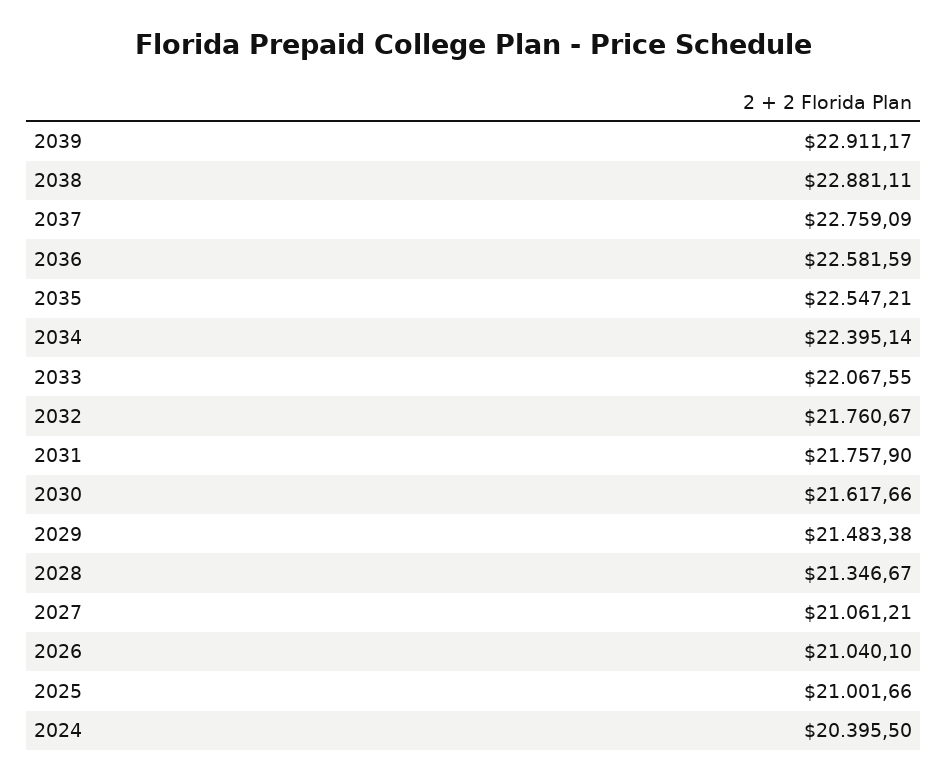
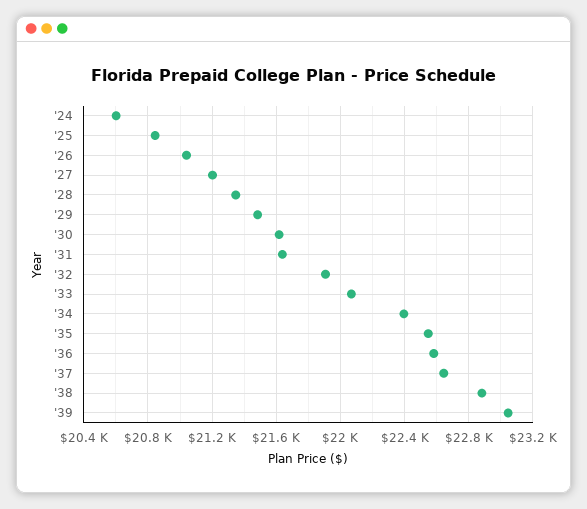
2039: 22911.17 -> 23050
2037: 22759.09 -> 22650
2032: 21760.67 -> 21900
2031: 21757.9 -> 21650
2027: 21061.21 -> 21200
2025: 21001.66 -> 20850
2024: 20395.5 -> 20600

